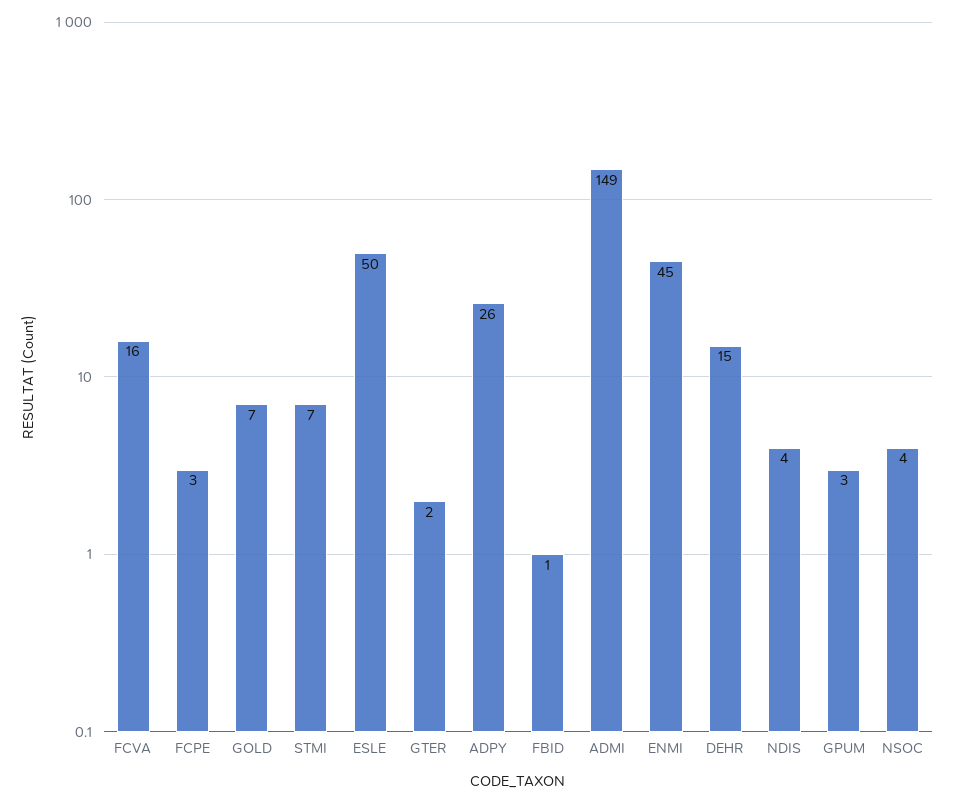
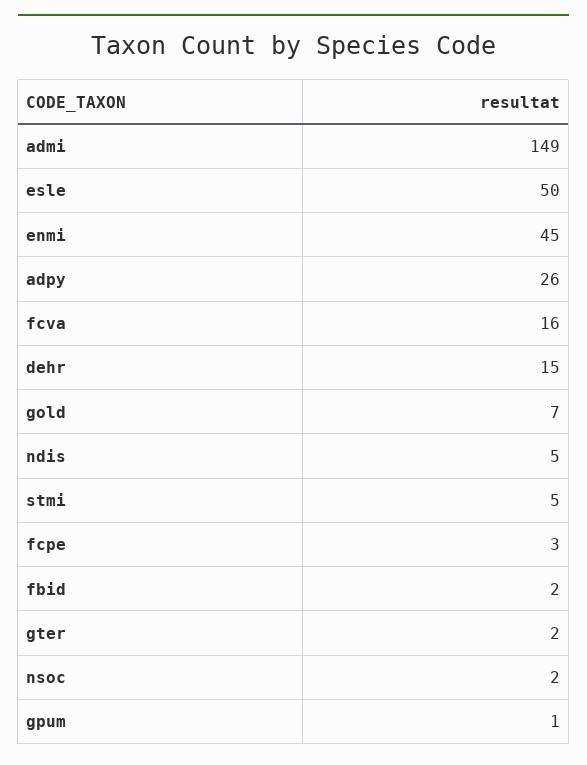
STMI: 7 -> 5
FBID: 1 -> 2
NDIS: 4 -> 5
GPUM: 3 -> 1
NSOC: 4 -> 2

